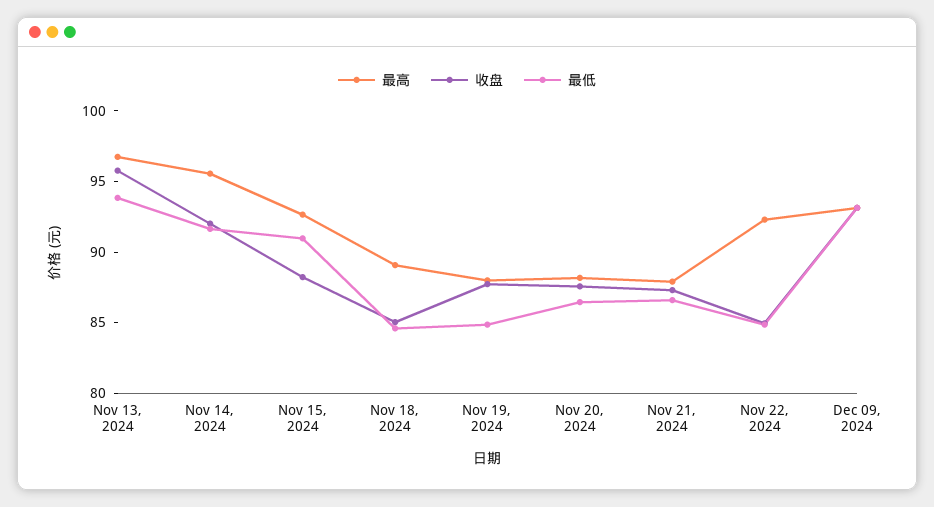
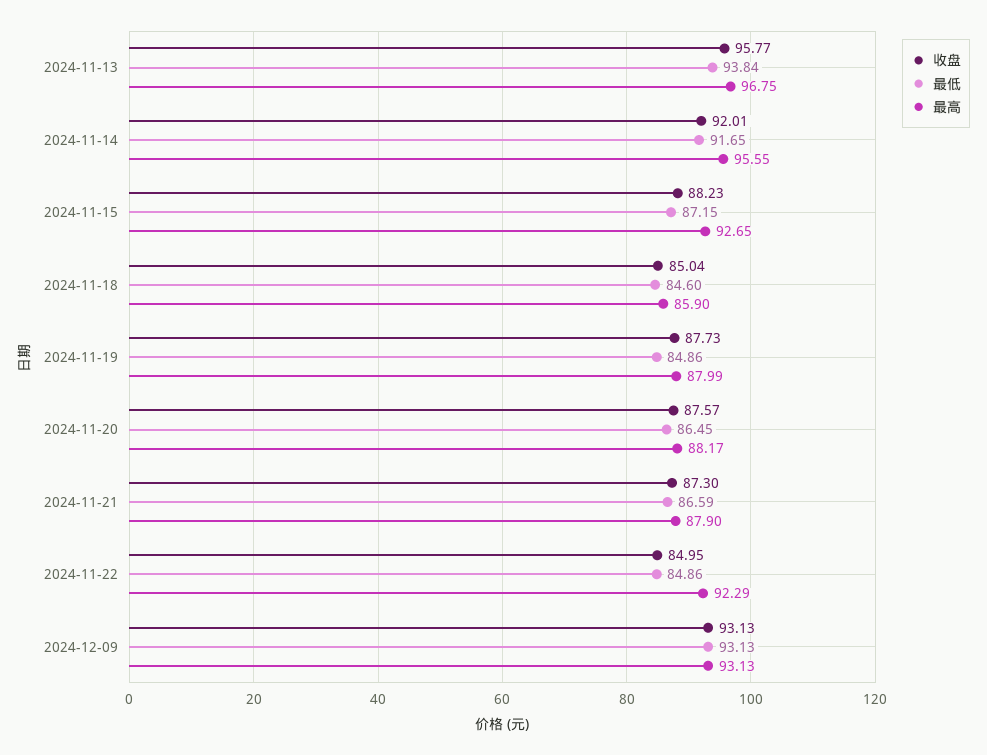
最低, Nov 15, 2024: 91 -> 87.15
最高, Nov 18, 2024: 89 -> 85.9

